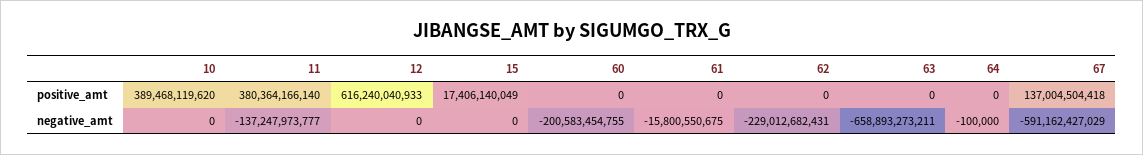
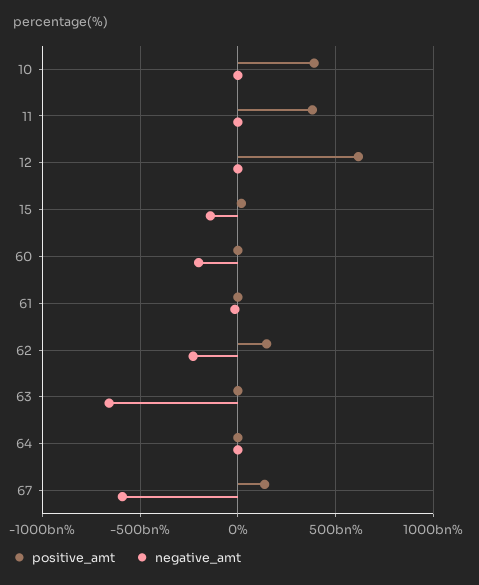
positive_amt, 62: 0 -> 150000000000
negative_amt, 11: -137247973777 -> 0
negative_amt, 15: 0 -> -150000000000

